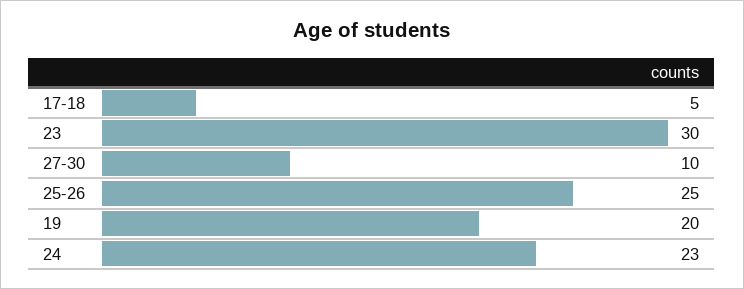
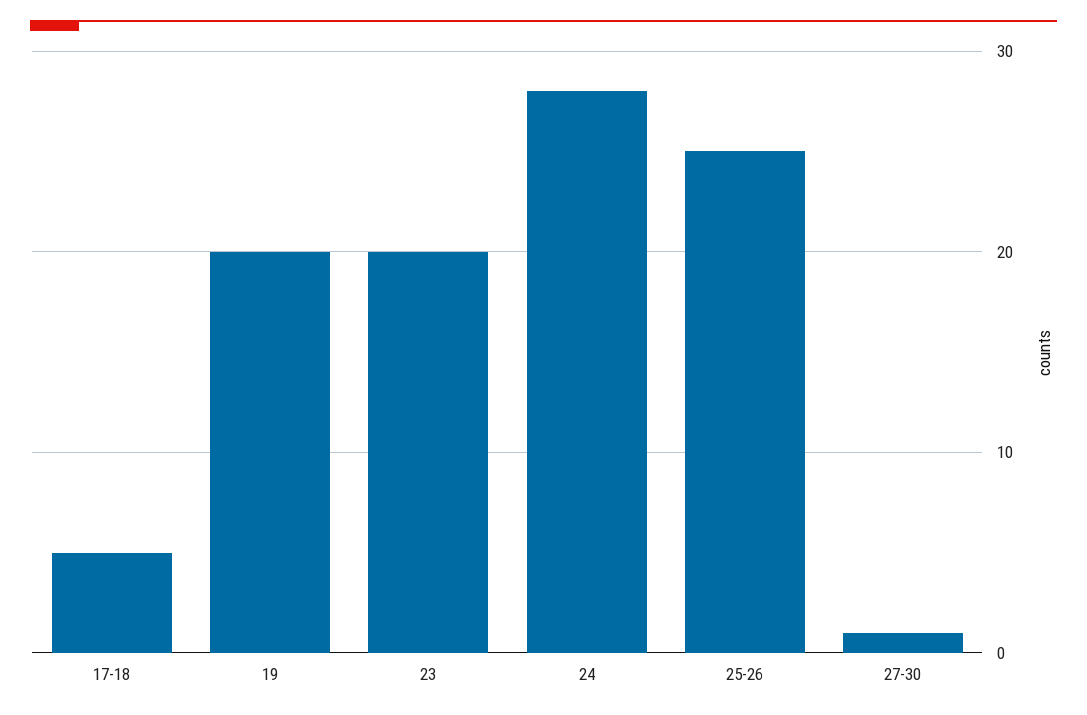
23: 30 -> 20
27-30: 10 -> 1
24: 23 -> 28

